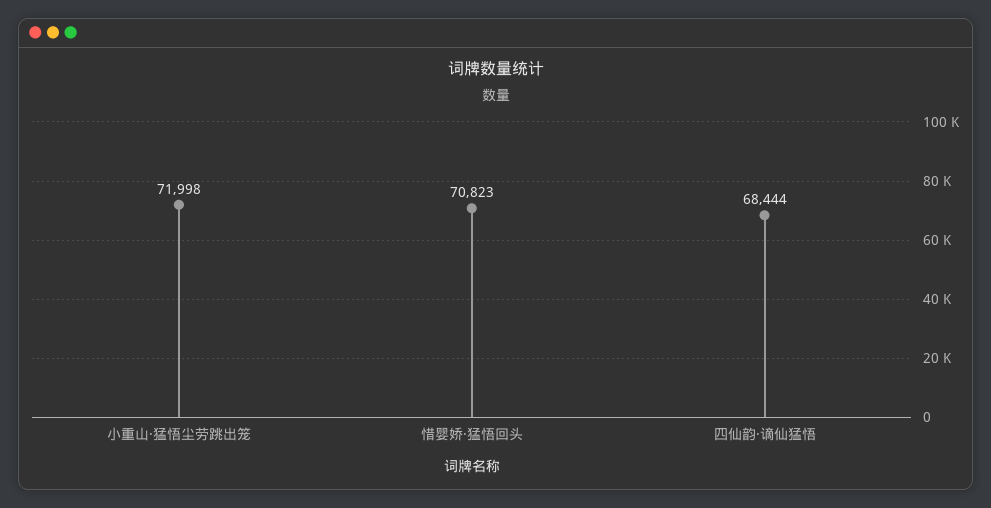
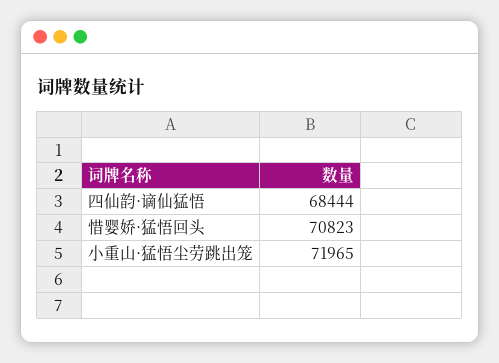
小重山·猛悟尘劳跳出笼: 71998 -> 71965

